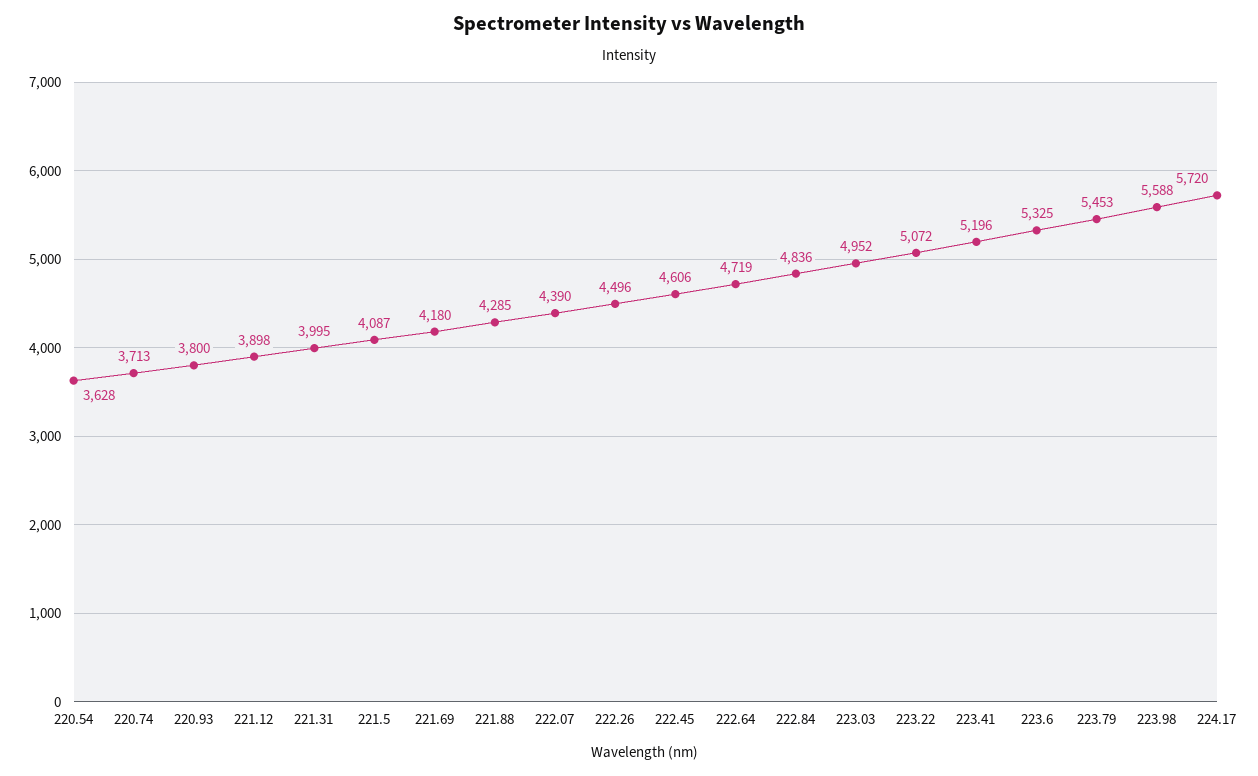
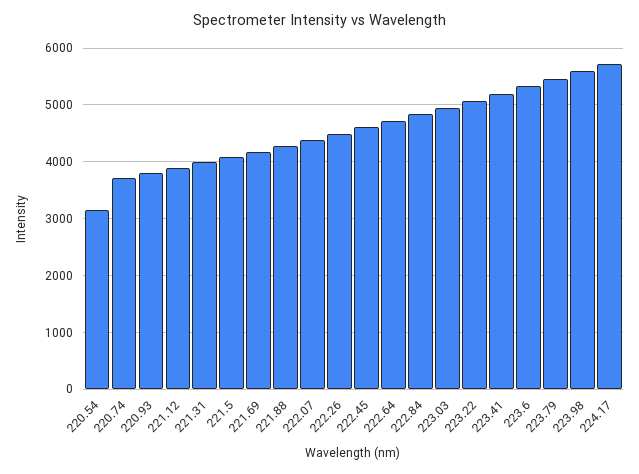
220.54: 3628 -> 3200

